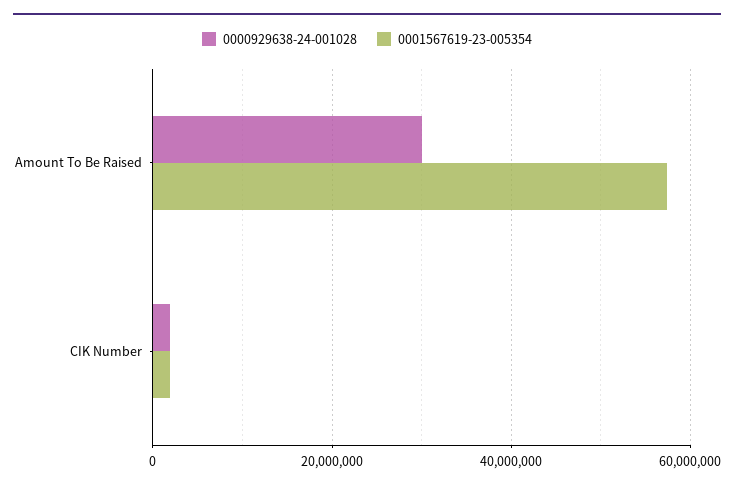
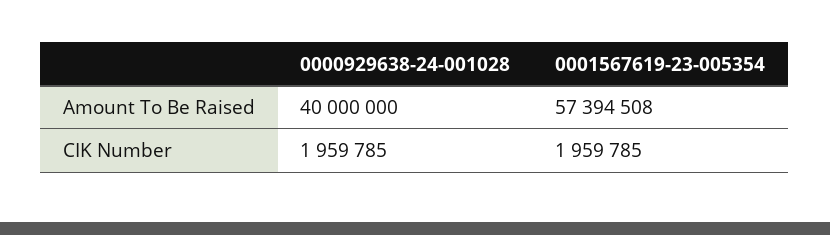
0000929638-24-001028, Amount To Be Raised: 30000000 -> 40000000

